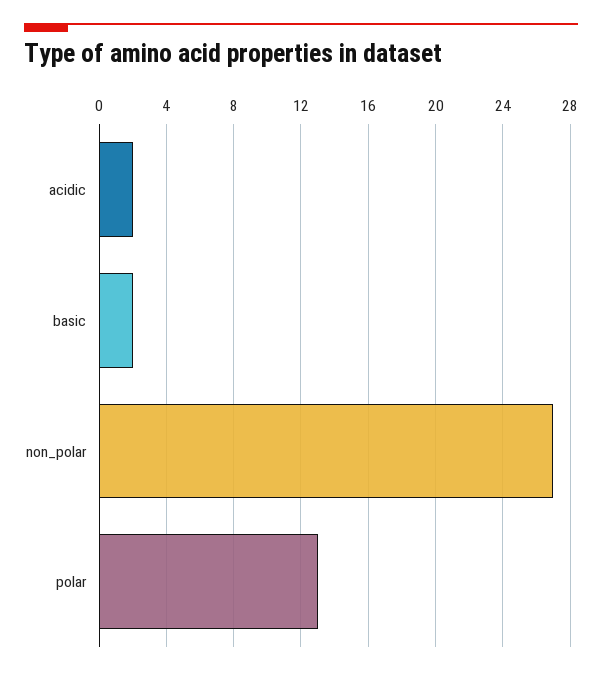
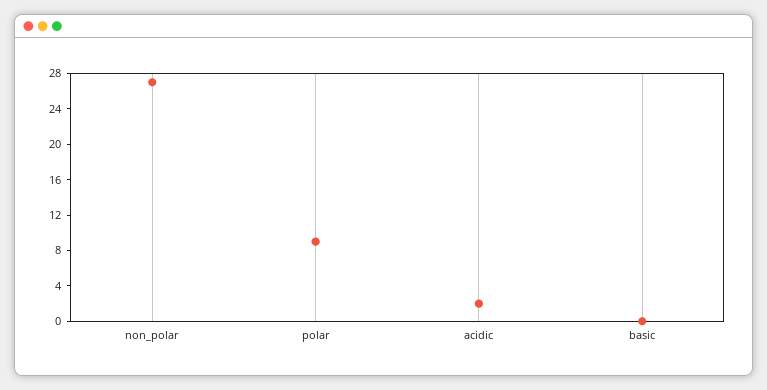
basic: 2 -> 0
polar: 13 -> 9

